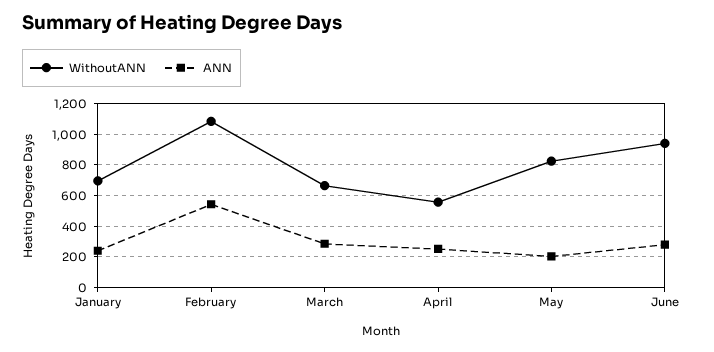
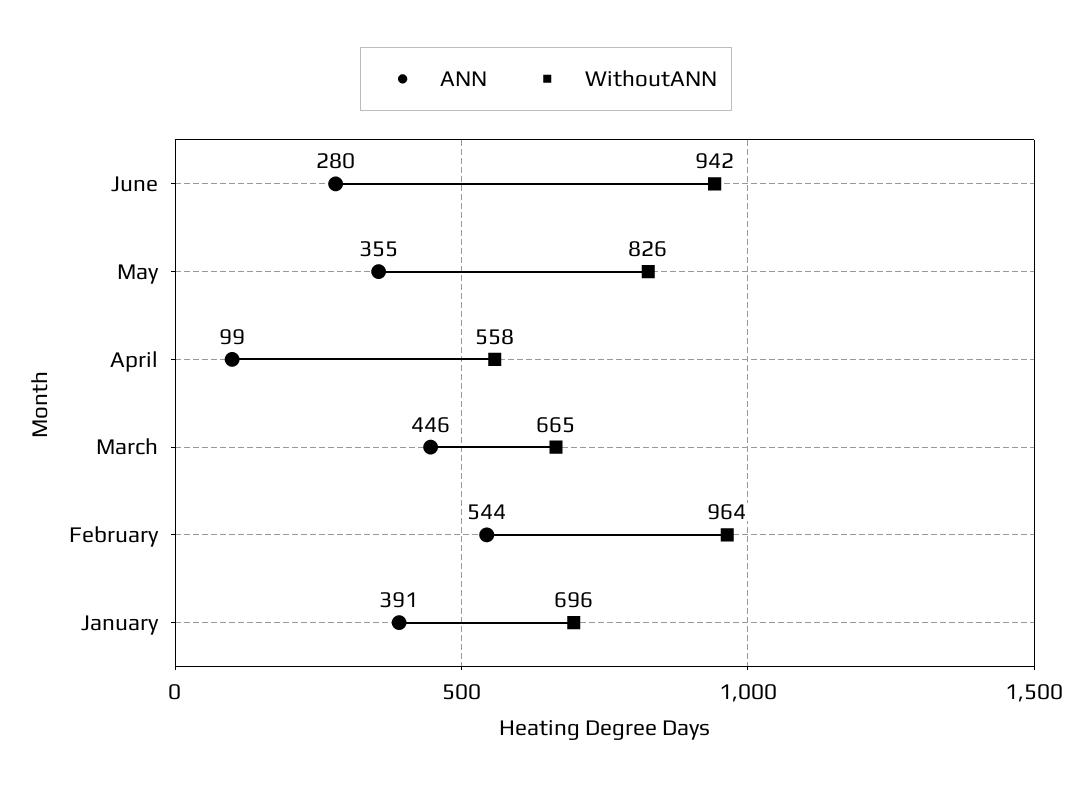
ANN, January: 250 -> 391
WithoutANN, February: 1100 -> 964
ANN, March: 300 -> 446
ANN, April: 250 -> 99
ANN, May: 200 -> 355

